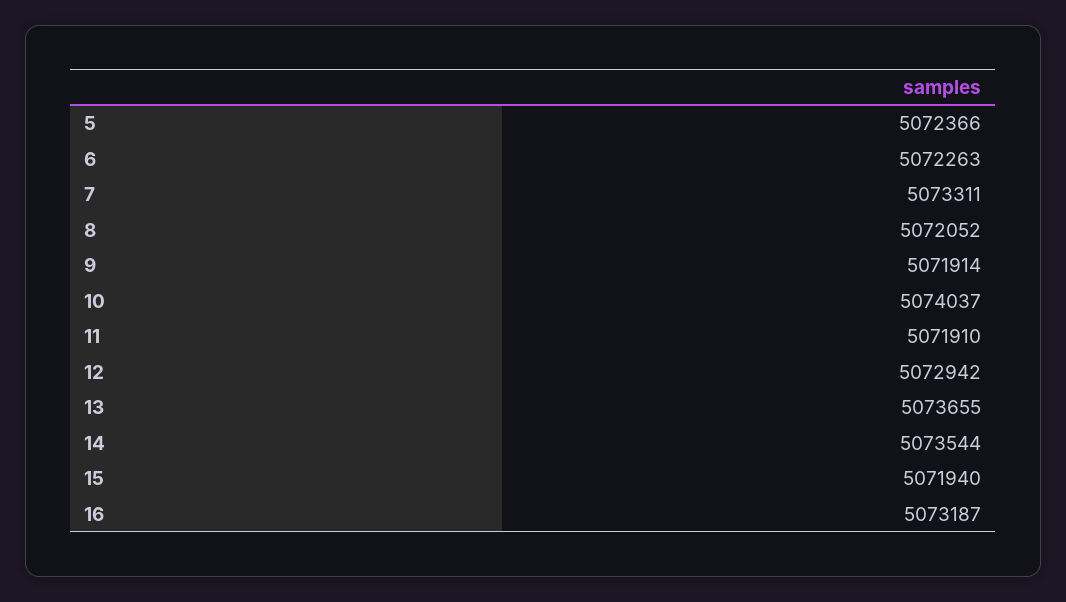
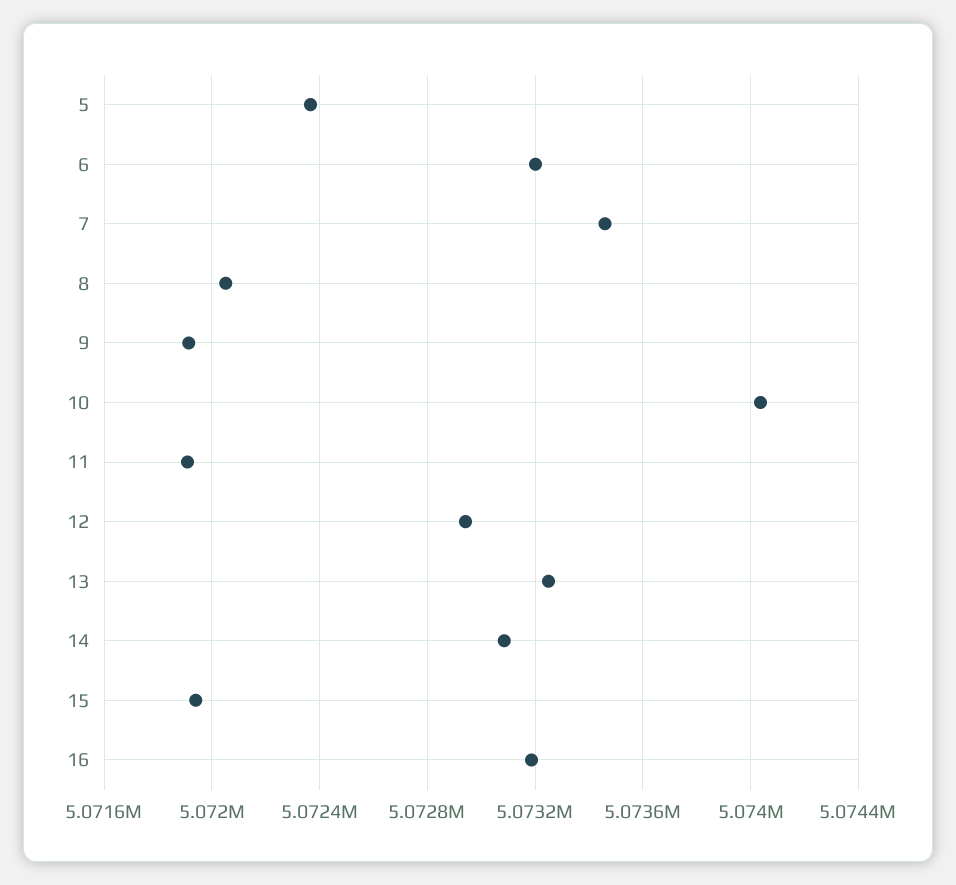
6: 5072263 -> 5073200
7: 5073311 -> 5073450
13: 5073655 -> 5073250
14: 5073544 -> 5073100

